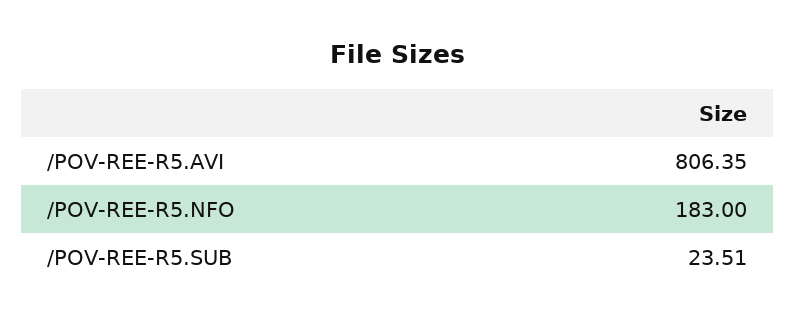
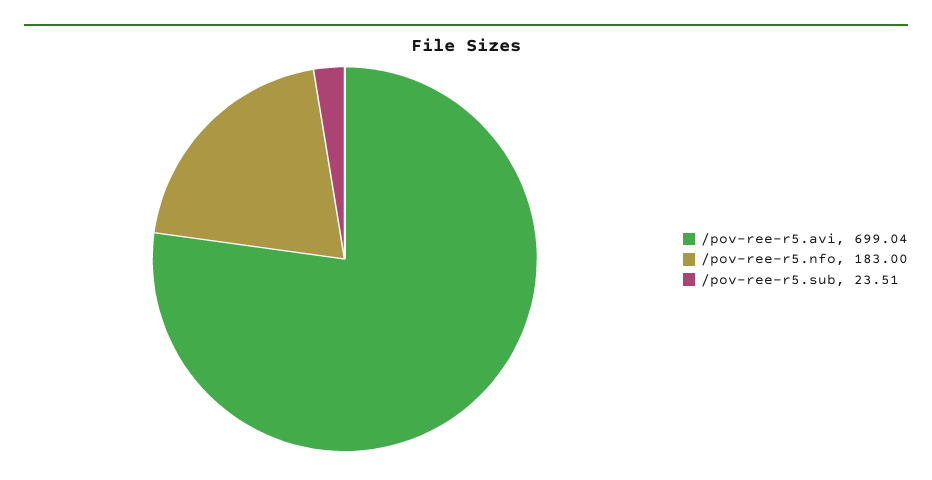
/POV-REE-R5.AVI: 806.35 -> 699.04

